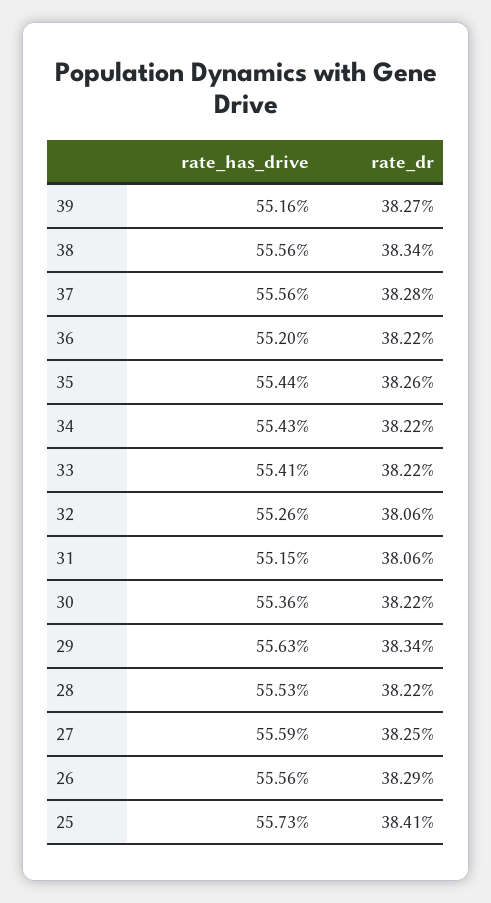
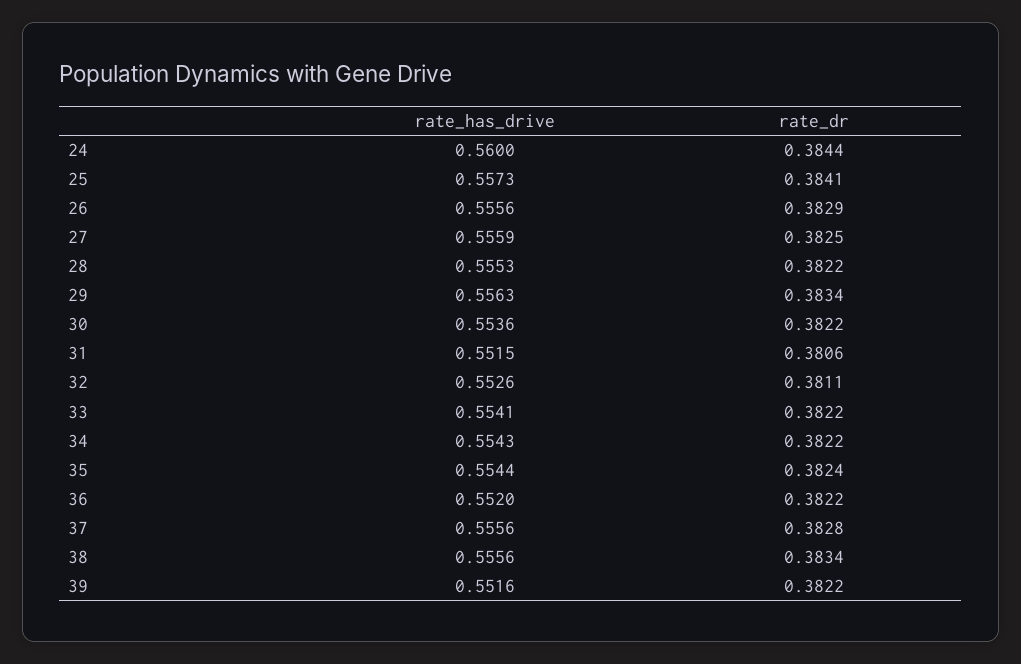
rate_dr, 39: 0.3827 -> 0.3822
rate_dr, 35: 0.3826 -> 0.3824
rate_dr, 32: 0.3806 -> 0.3811
rate_has_drive, 24: none -> 0.56
rate_dr, 24: none -> 0.3844

